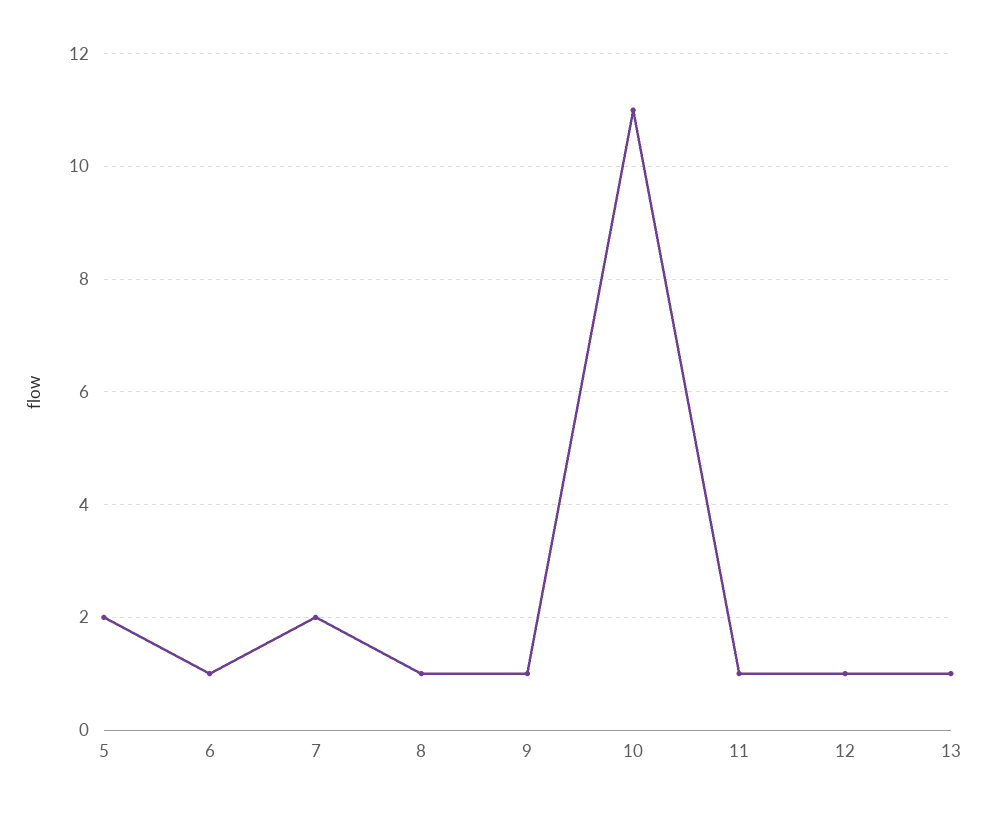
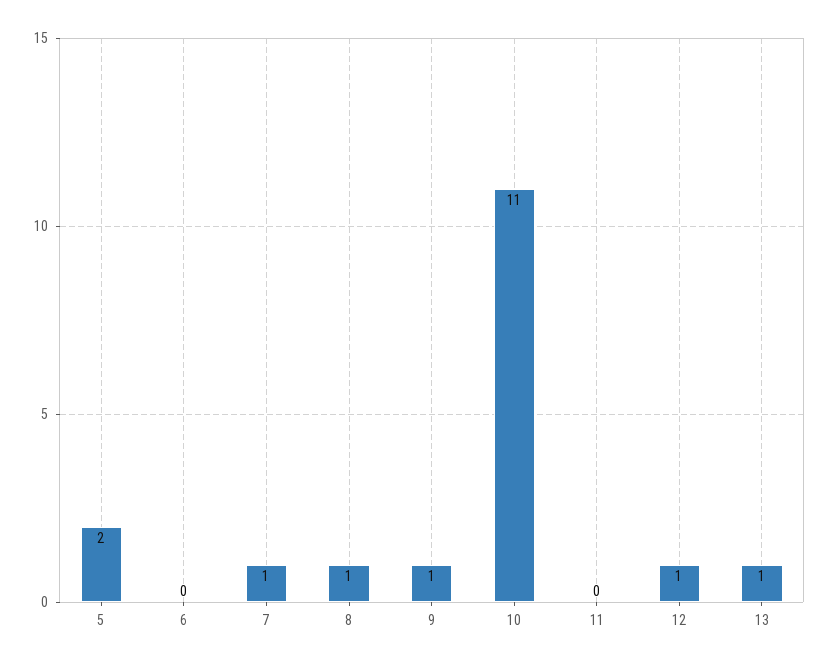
6: 1 -> 0
7: 2 -> 1
11: 1 -> 0

